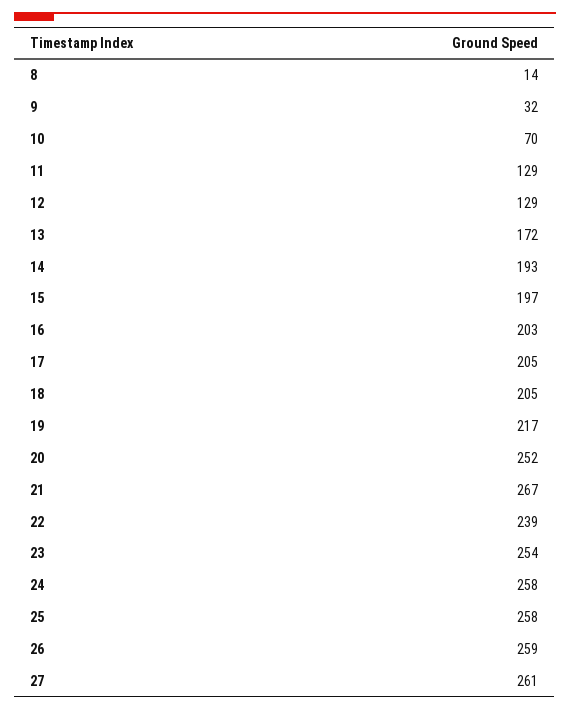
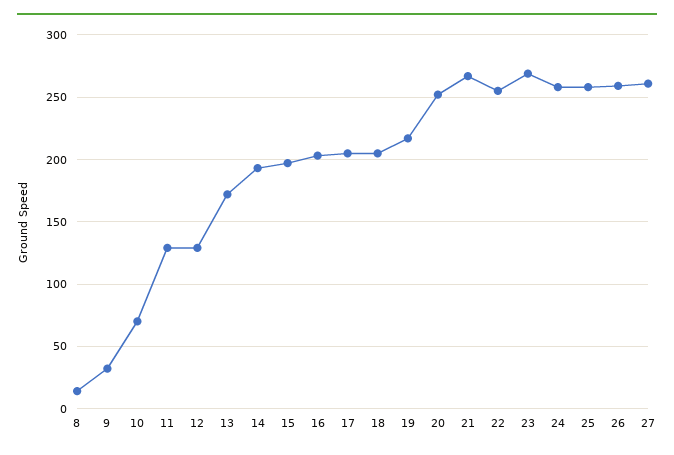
22: 239 -> 255
23: 254 -> 270

